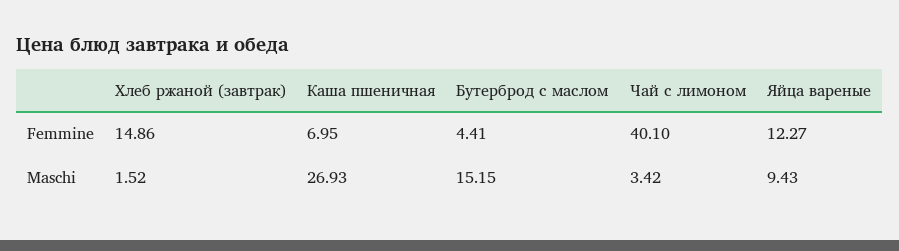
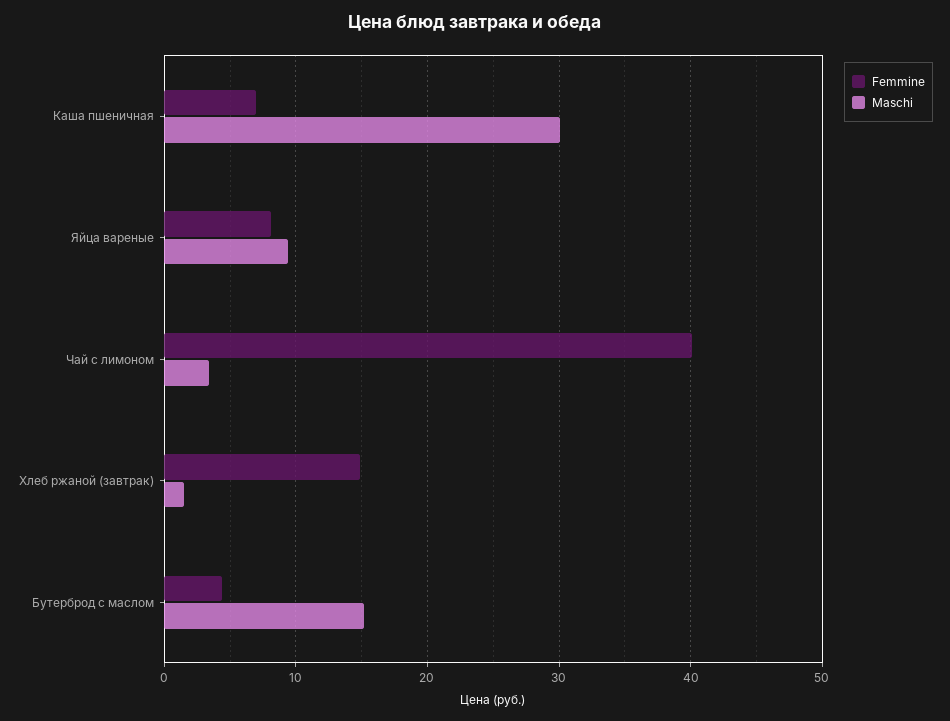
Femmine, Яйца вареные: 12.27 -> 8
Maschi, Каша пшеничная: 26.93 -> 30

